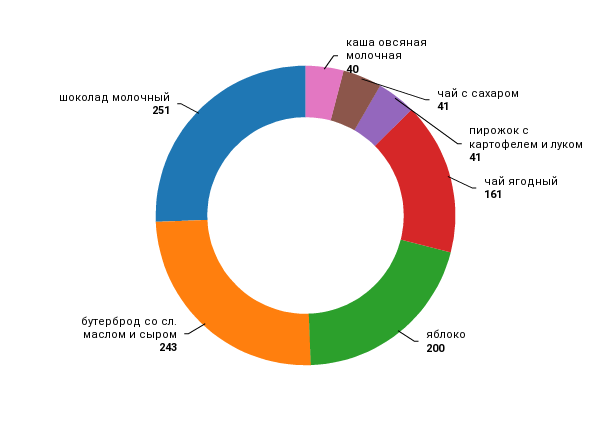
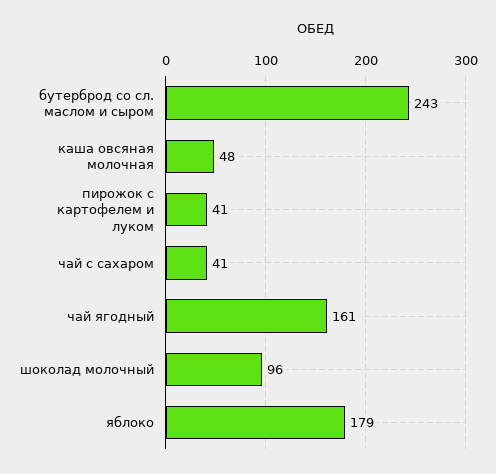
каша овсяная молочная: 40 -> 48
яблоко: 200 -> 179
шоколад молочный: 251 -> 96

